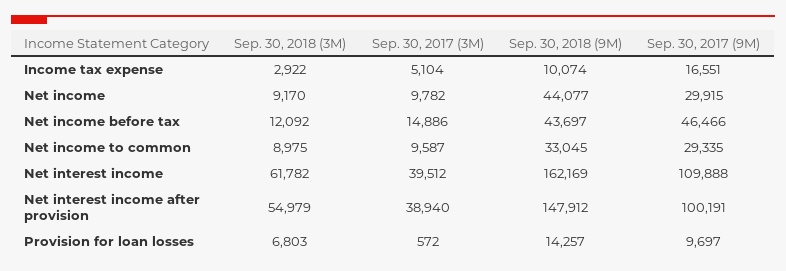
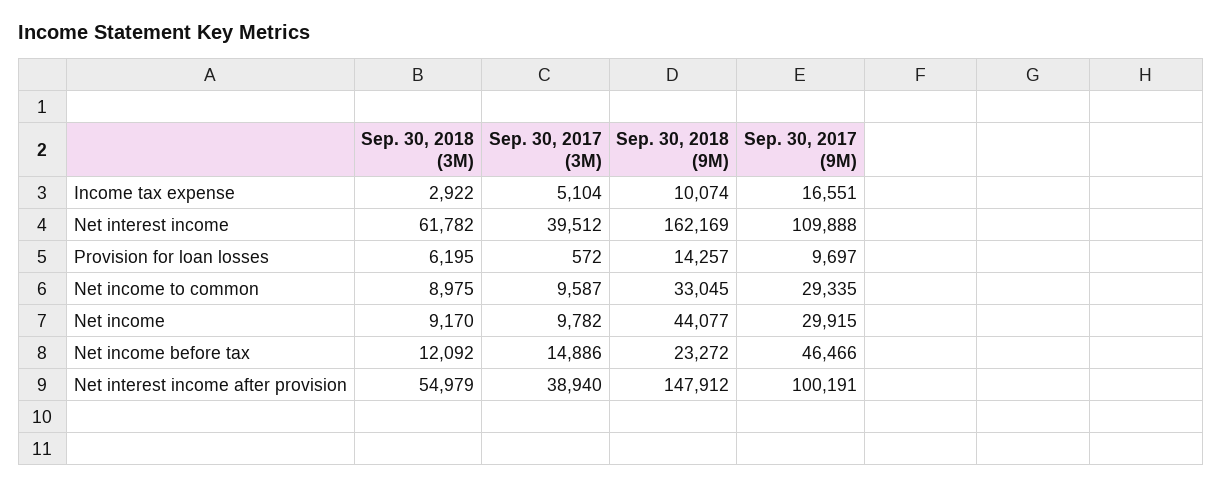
Sep. 30, 2018 (9M), Net income before tax: 43697 -> 23272
Sep. 30, 2018 (3M), Provision for loan losses: 6803 -> 6195

